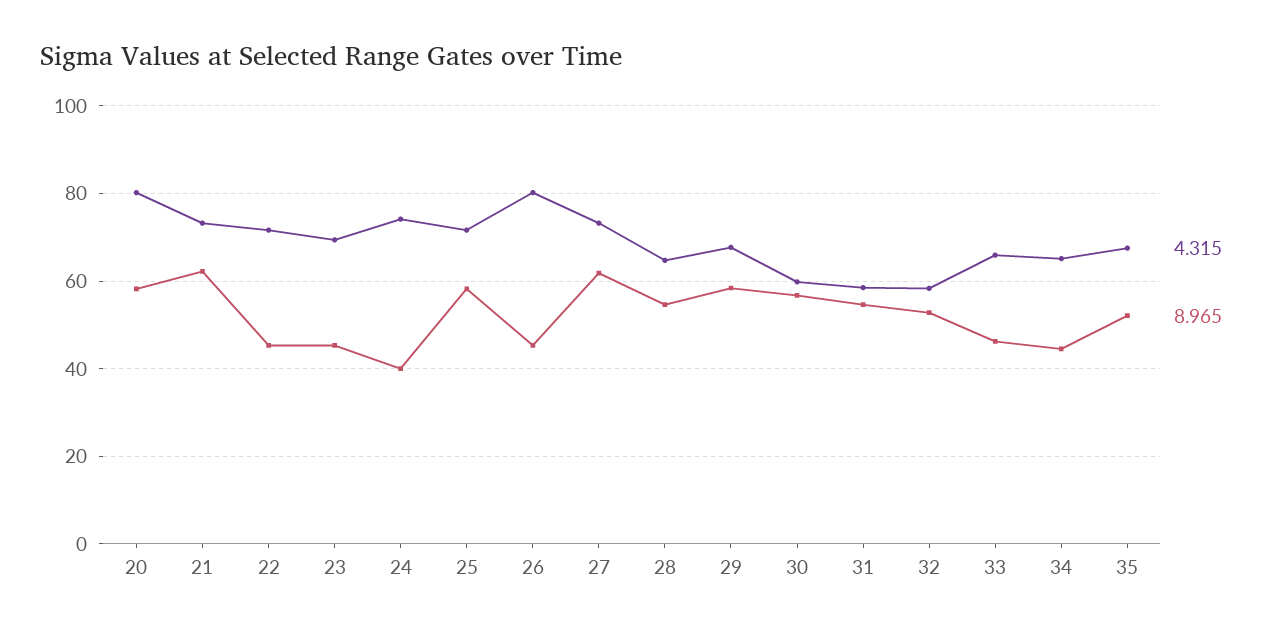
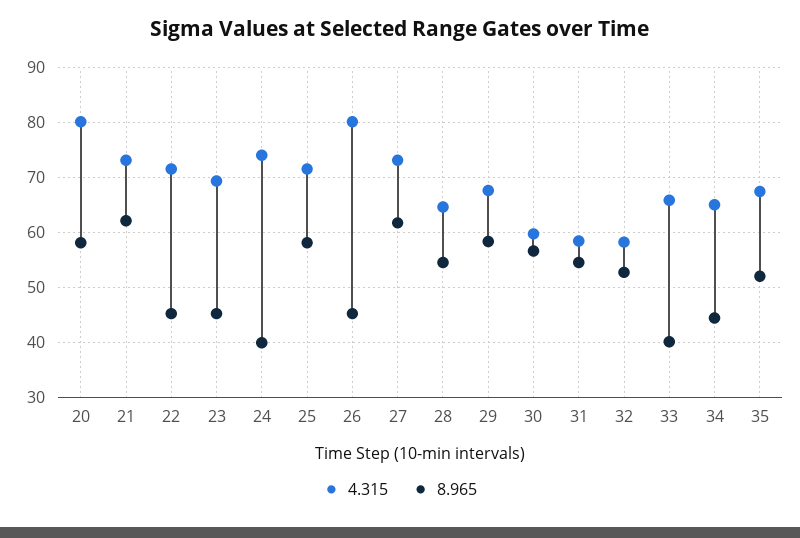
8.965, 33: 46 -> 40

